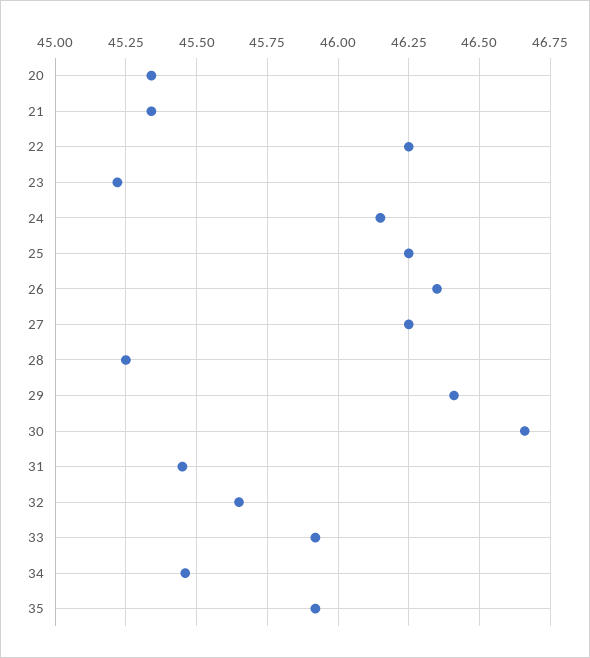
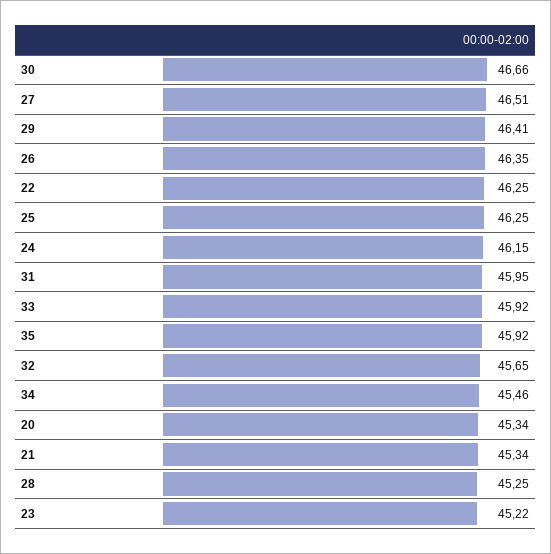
27: 46.25 -> 46.51
31: 45.45 -> 45.95

